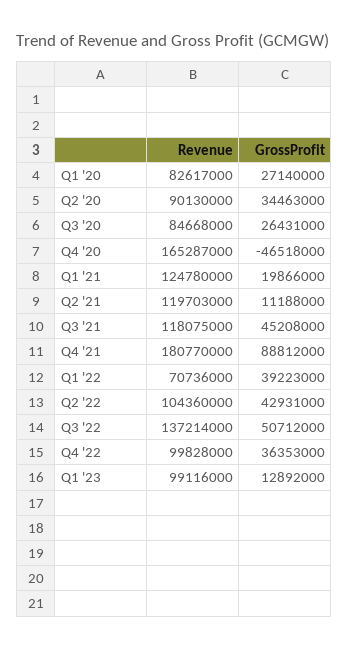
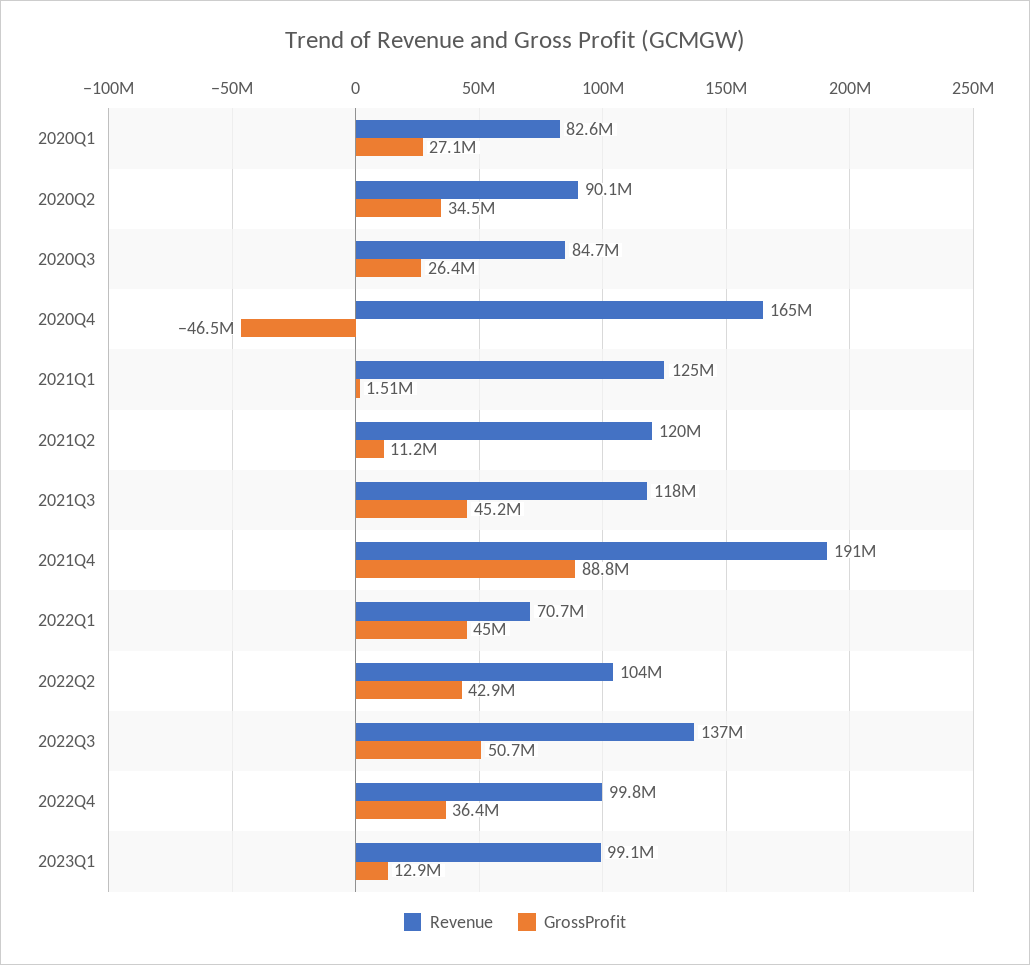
GrossProfit, Q1 '21: 19866000 -> 1510000
Revenue, Q4 '21: 180770000 -> 191000000
GrossProfit, Q1 '22: 39223000 -> 45000000

